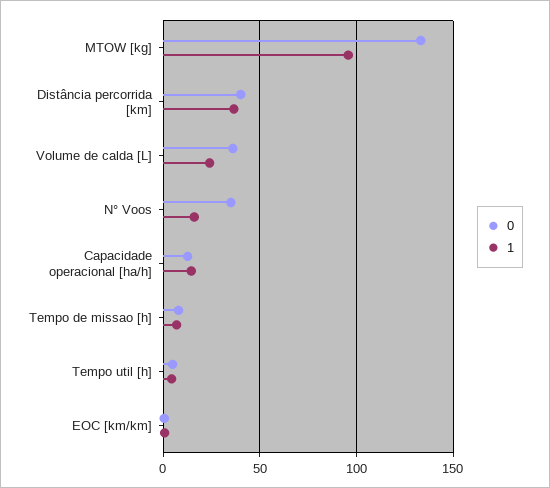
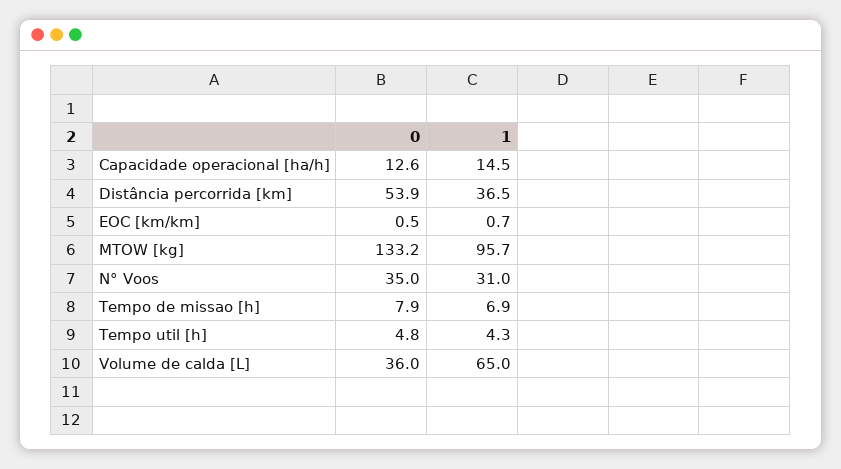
0, Distância percorrida [km]: 40 -> 53.9
1, Volume de calda [L]: 25 -> 65
1, N° Voos: 15 -> 31

